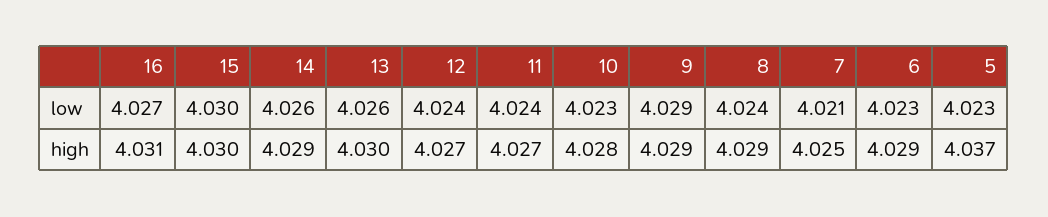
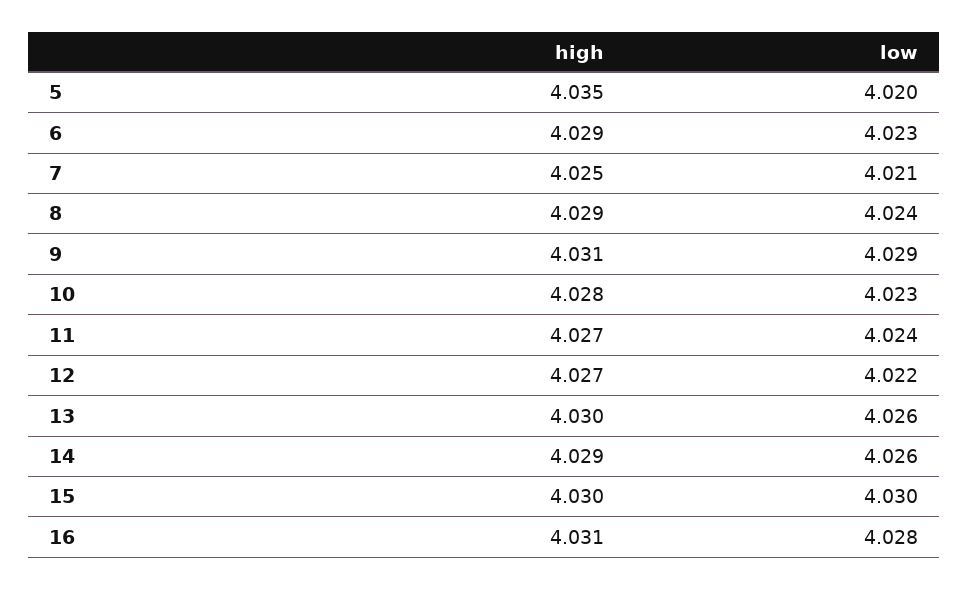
16, low: 4.027 -> 4.028
12, low: 4.024 -> 4.022
5, low: 4.023 -> 4.02
9, high: 4.029 -> 4.031
5, high: 4.037 -> 4.035

